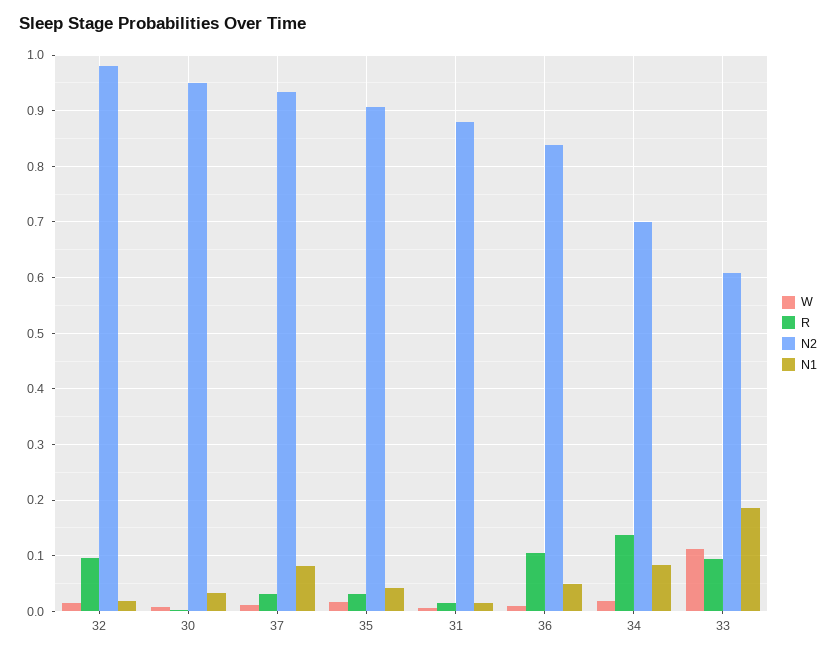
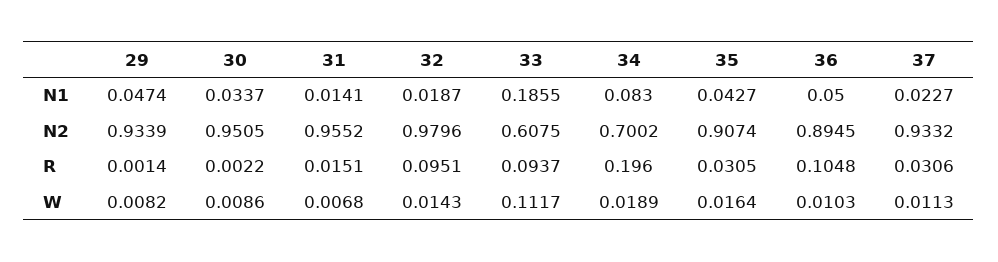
N1, 37: 0.08 -> 0.0227
N2, 31: 0.88 -> 0.9552
N2, 36: 0.84 -> 0.8945
R, 34: 0.14 -> 0.196
N1, 29: none -> 0.0474
N2, 29: none -> 0.9339
R, 29: none -> 0.0014
W, 29: none -> 0.0082

